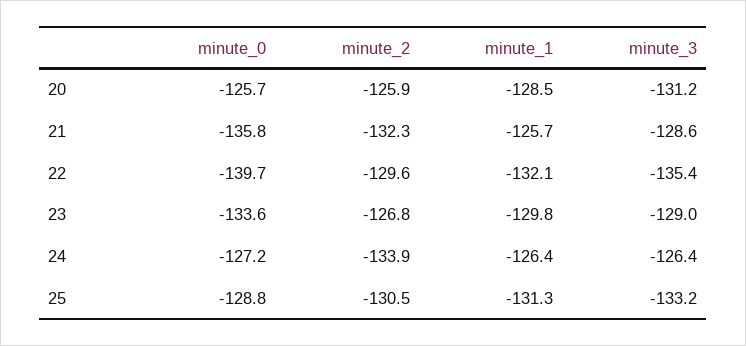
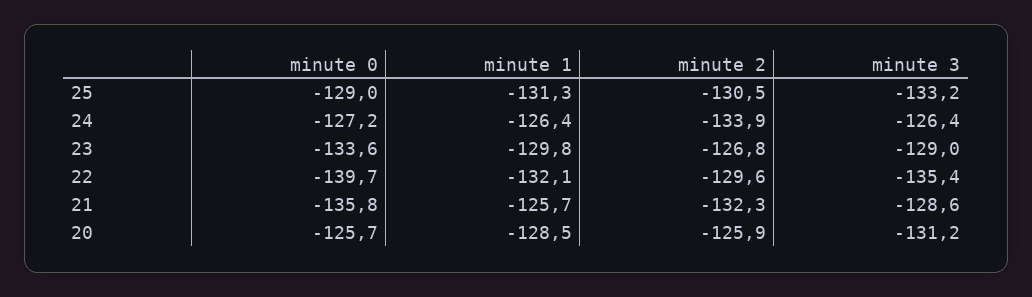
minute_0, 25: -128.8 -> -129

